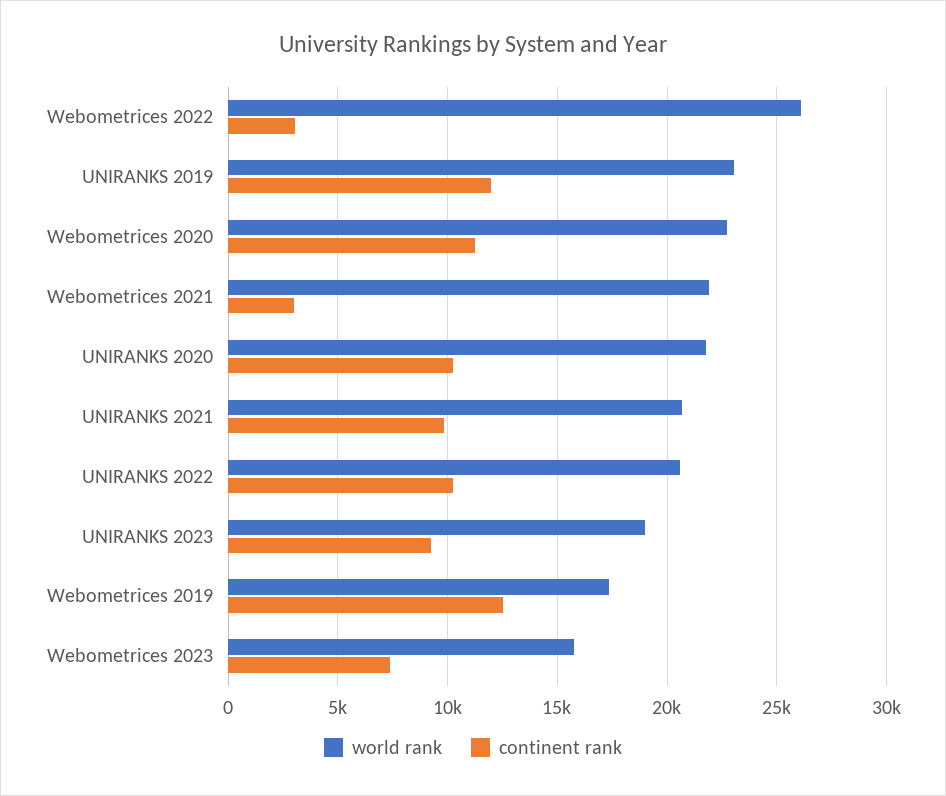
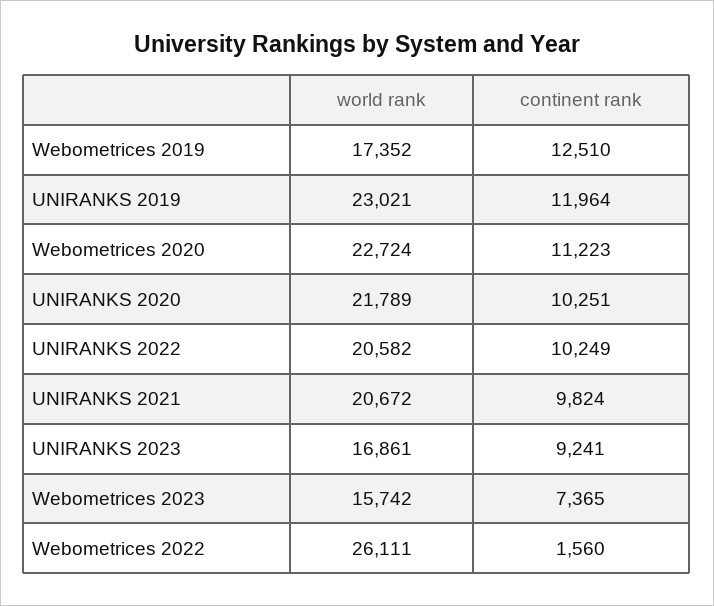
continent rank, Webometrices 2022: 3000 -> 1560
world rank, Webometrices 2021: 22000 -> none
continent rank, Webometrices 2021: 3000 -> none
world rank, UNIRANKS 2023: 19000 -> 16861

